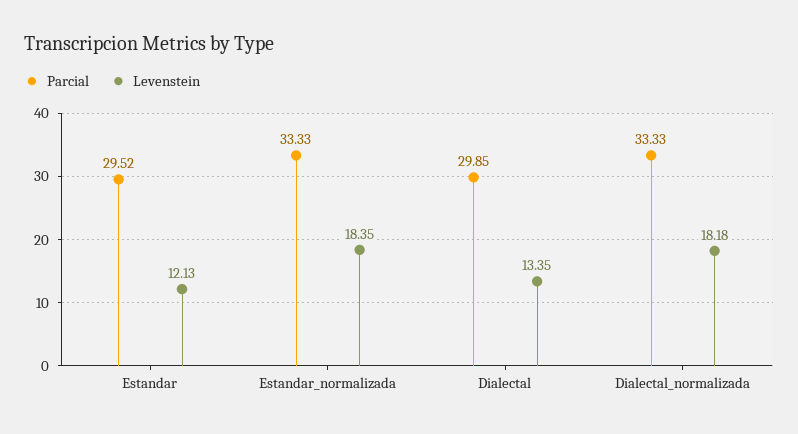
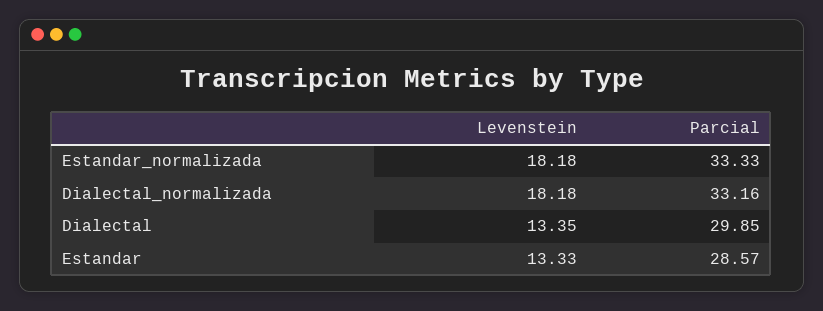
Parcial, Estandar: 29.52 -> 28.57
Levenstein, Estandar: 12.13 -> 13.33
Levenstein, Estandar_normalizada: 18.35 -> 18.18
Parcial, Dialectal_normalizada: 33.33 -> 33.16

